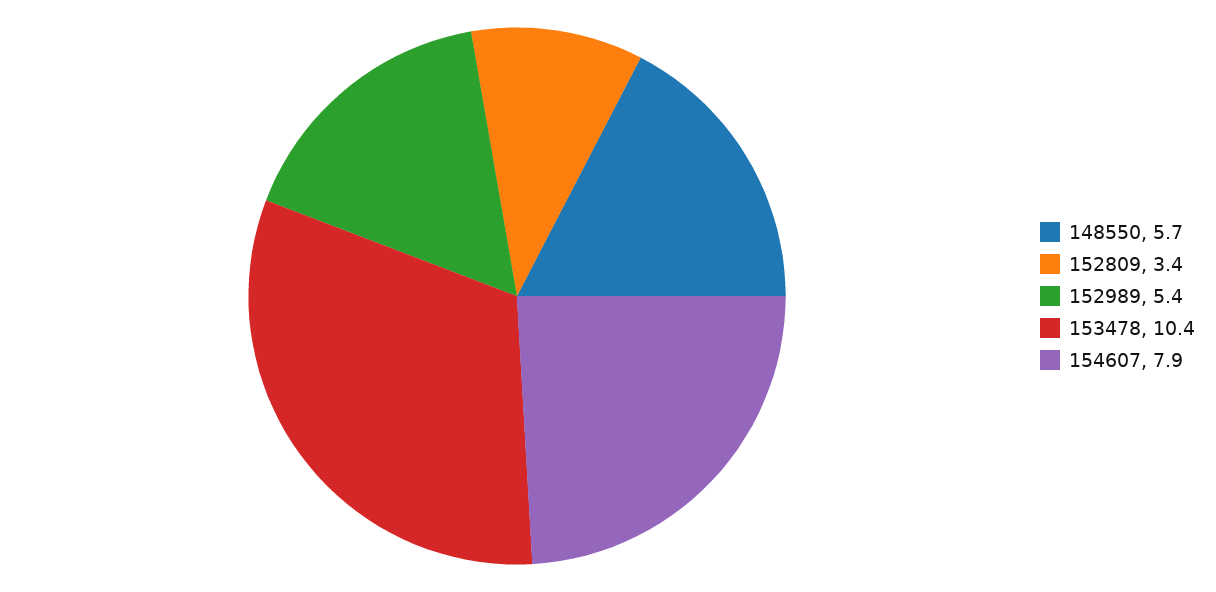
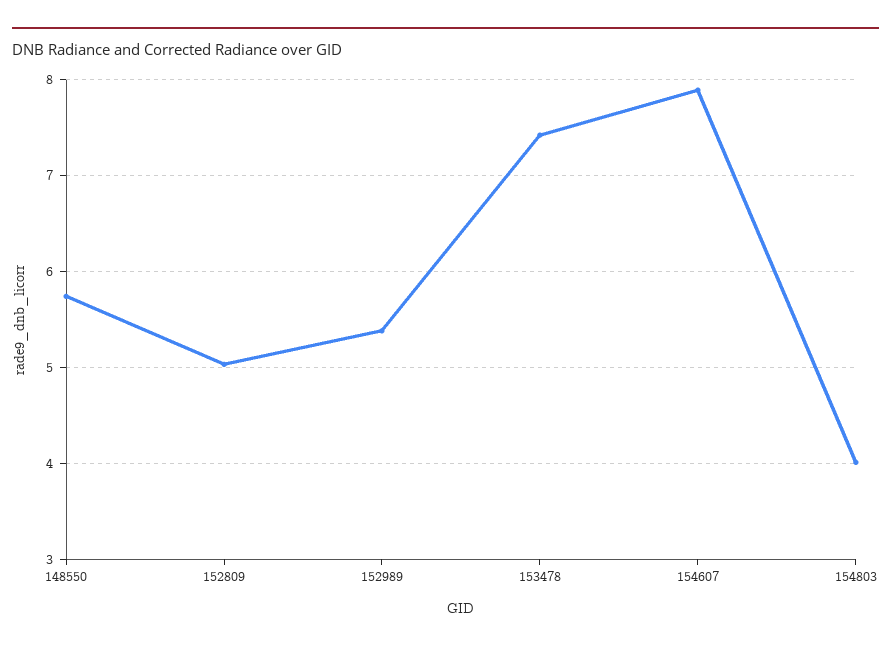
152809: 3.4 -> 5
153478: 10.4 -> 7.4
154803: none -> 4

